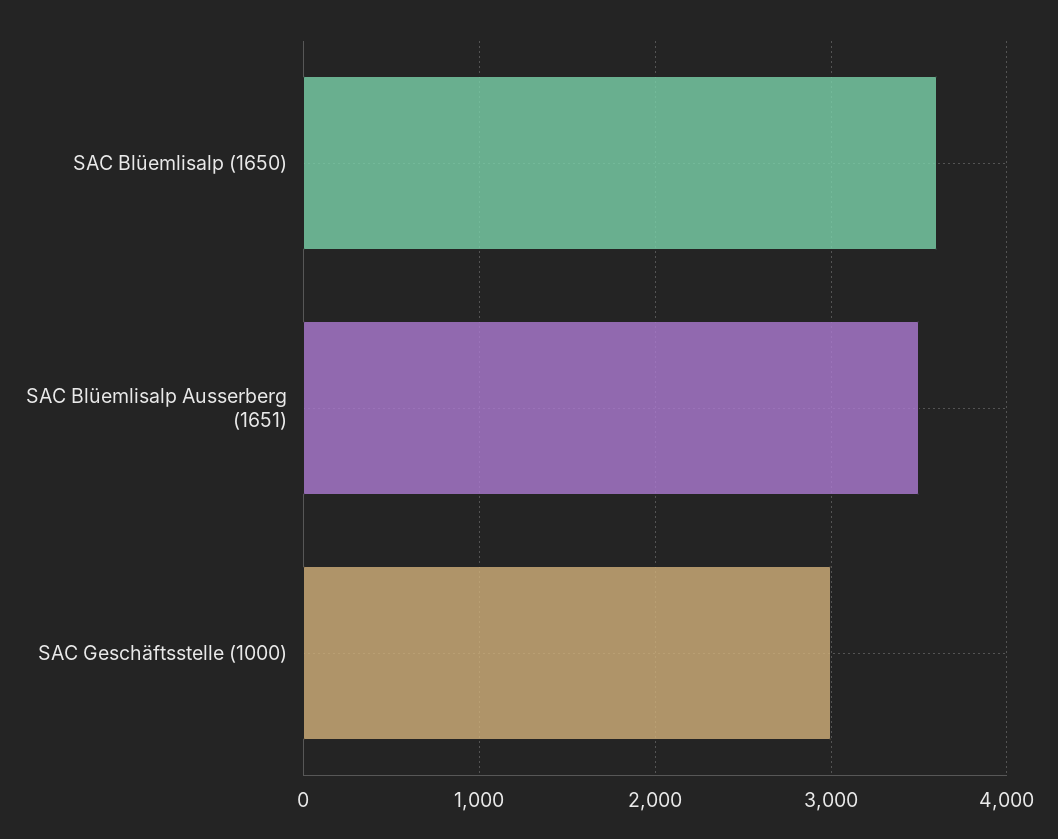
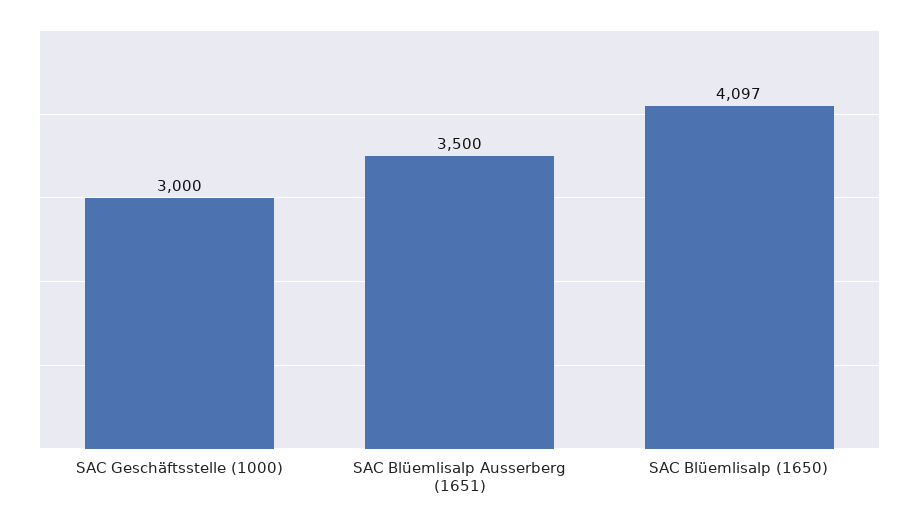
SAC Blüemlisalp (1650): 3600 -> 4097

